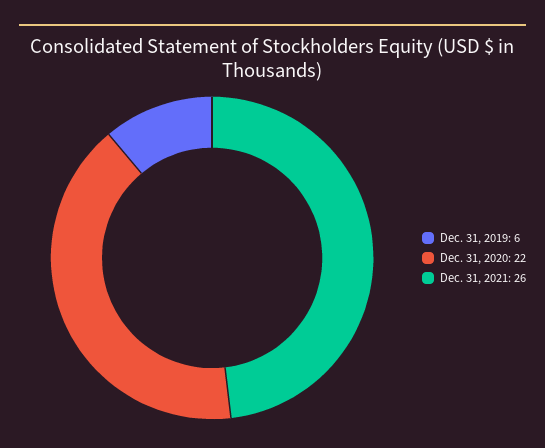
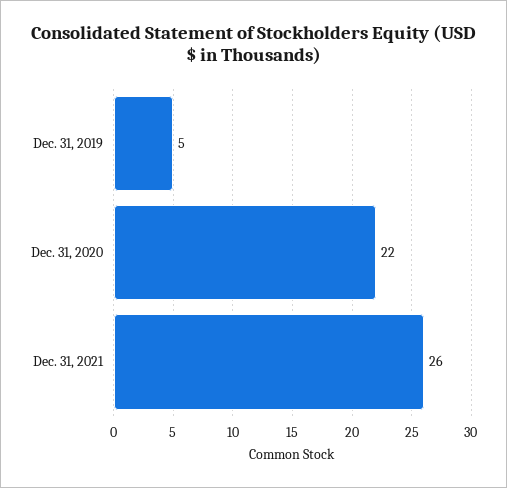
Dec. 31, 2019: 6 -> 5

